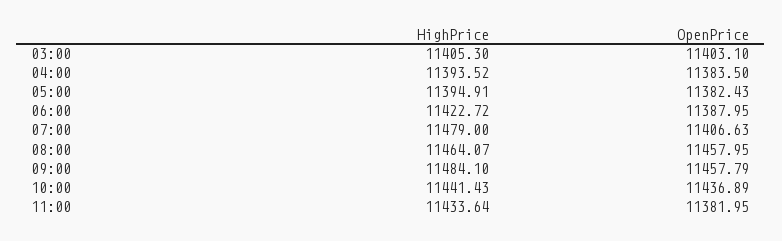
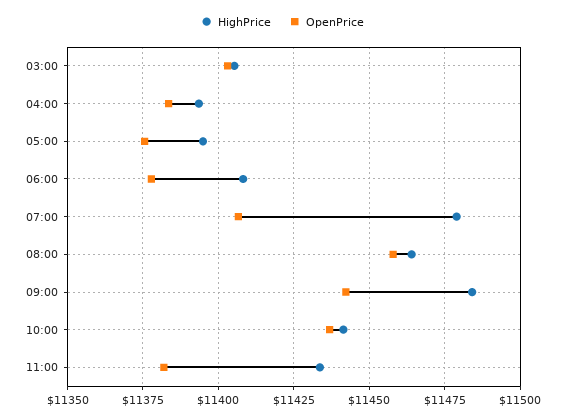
OpenPrice, 05:00: 11382.43 -> 11375
HighPrice, 06:00: 11422.72 -> 11407.5
OpenPrice, 06:00: 11387.95 -> 11377.5
OpenPrice, 09:00: 11457.79 -> 11442.5

